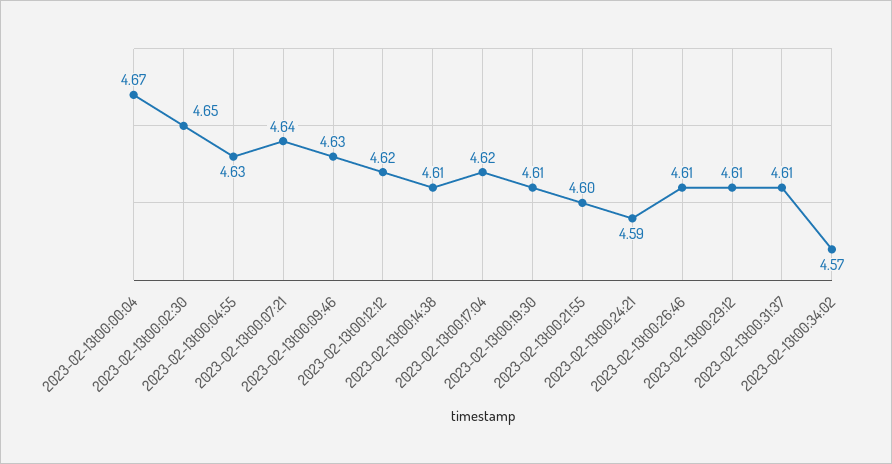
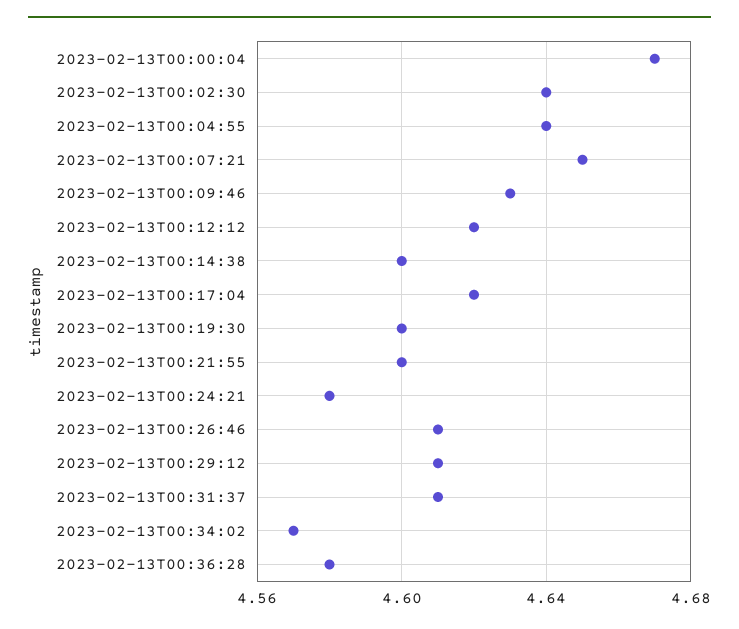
2023-02-13t00:02:30: 4.65 -> 4.64
2023-02-13t00:04:55: 4.63 -> 4.64
2023-02-13t00:07:21: 4.64 -> 4.65
2023-02-13t00:14:38: 4.61 -> 4.6
2023-02-13t00:19:30: 4.61 -> 4.6
2023-02-13t00:24:21: 4.59 -> 4.58
2023-02-13T00:36:28: none -> 4.58

